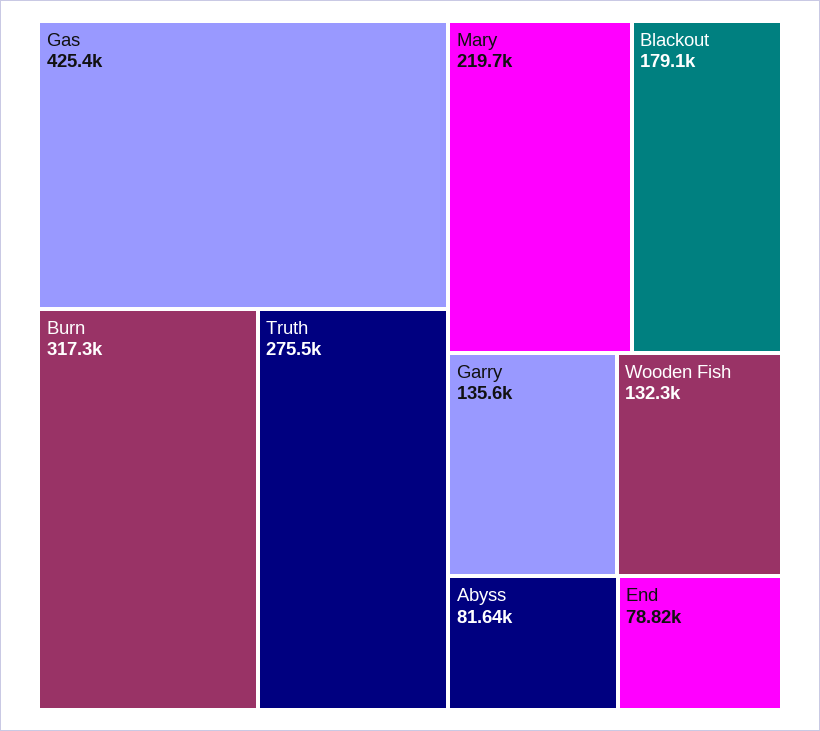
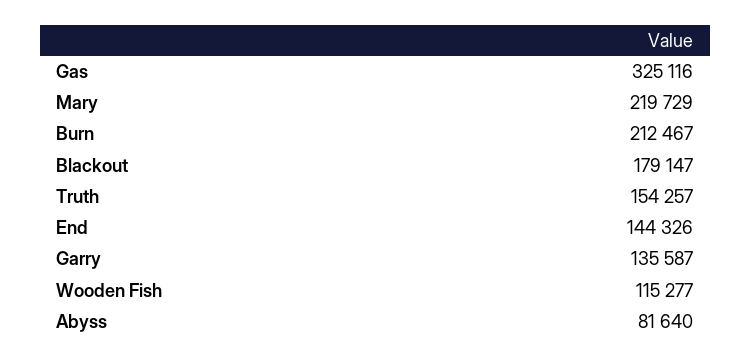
Gas: 425400 -> 325116
Burn: 317300 -> 212467
Truth: 275500 -> 154257
Wooden Fish: 132300 -> 115277
End: 78820 -> 144326

